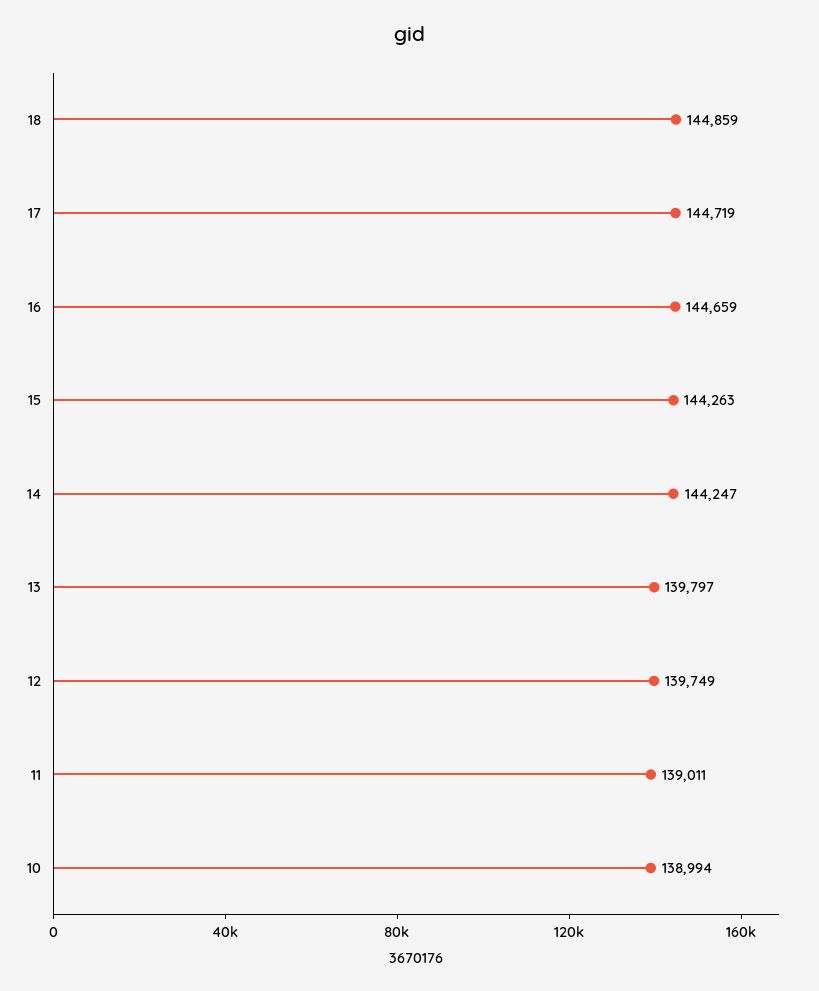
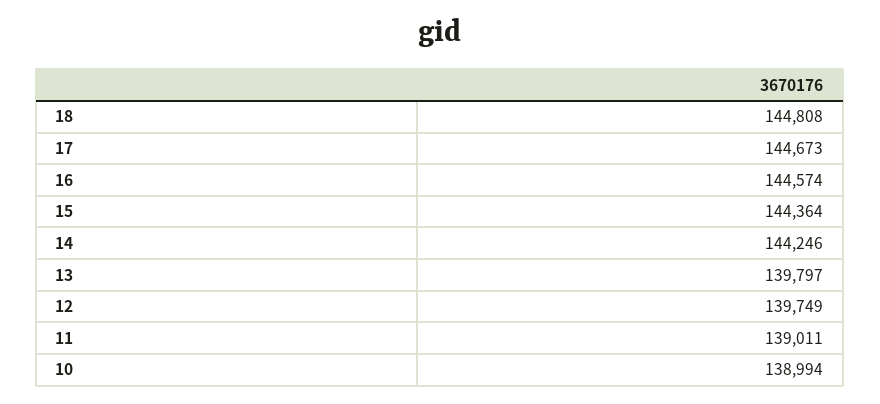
18: 144859 -> 144808
17: 144719 -> 144673
16: 144659 -> 144574
15: 144263 -> 144364
14: 144247 -> 144246

